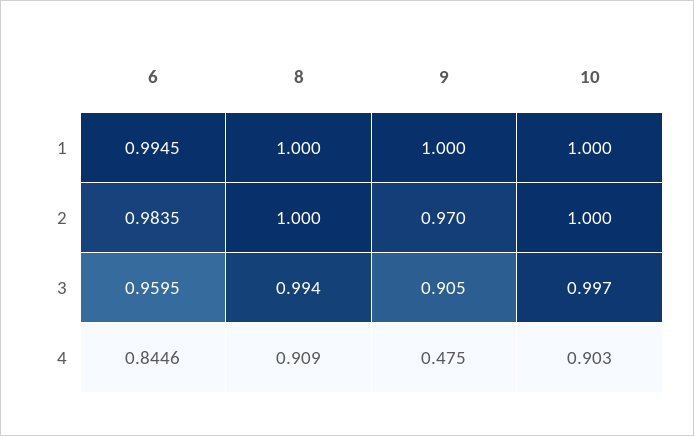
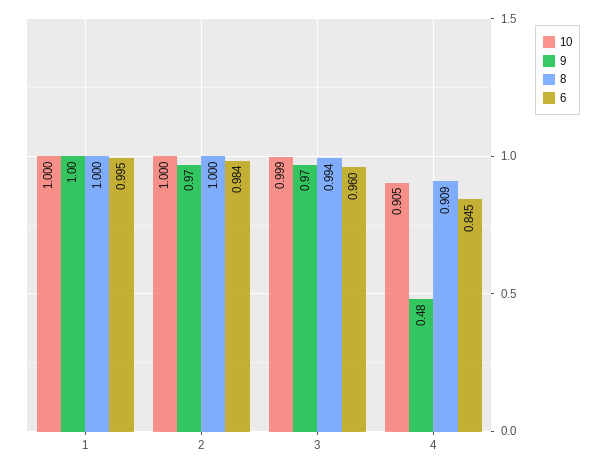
9, 3: 0.905 -> 0.97
10, 3: 0.997 -> 0.999
10, 4: 0.903 -> 0.905

